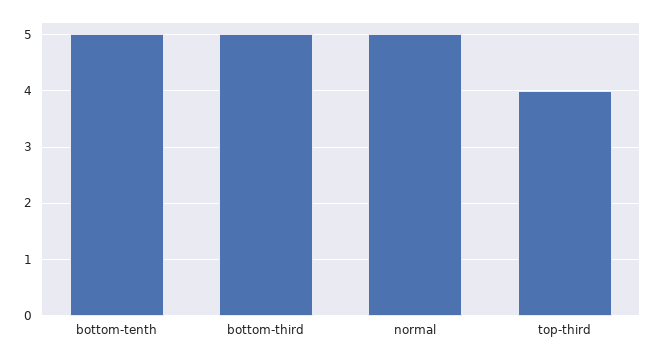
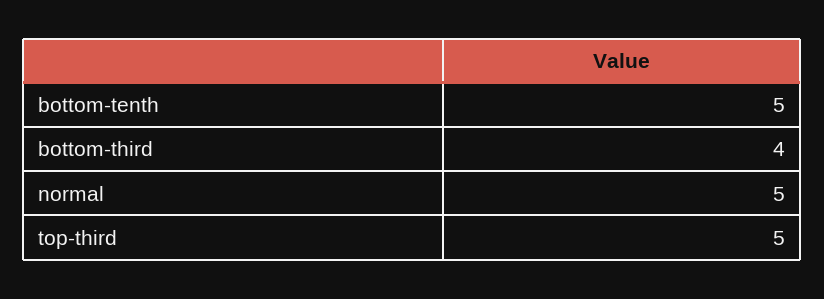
bottom-third: 5 -> 4
top-third: 4 -> 5

